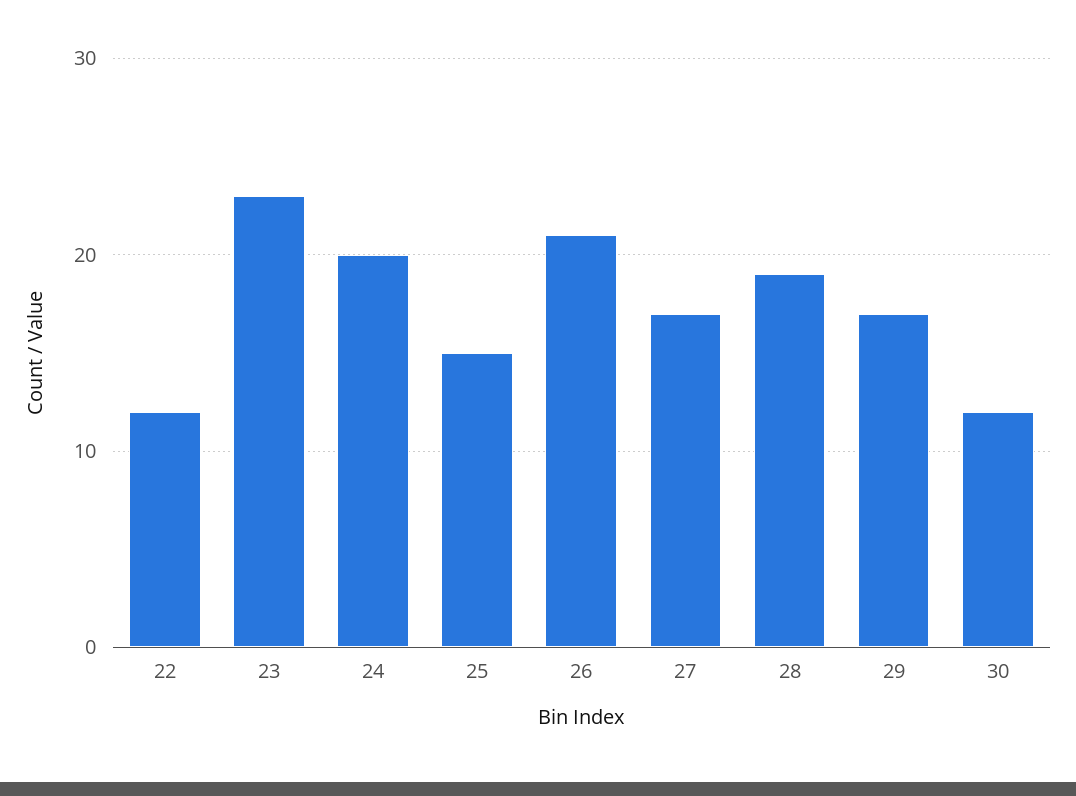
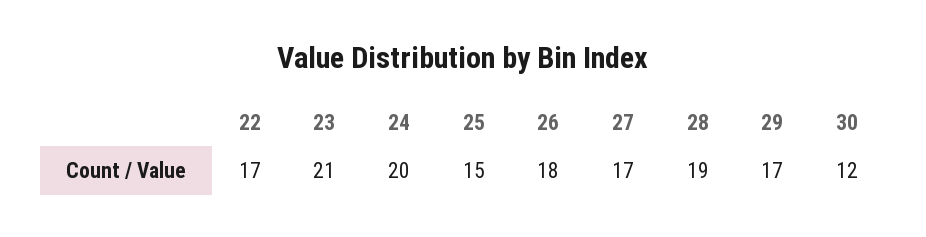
22: 12 -> 17
23: 23 -> 21
26: 21 -> 18

